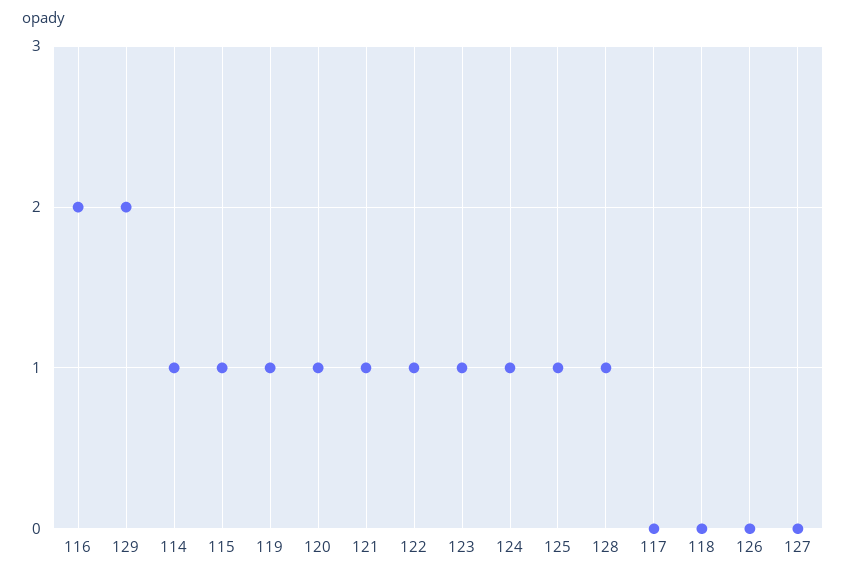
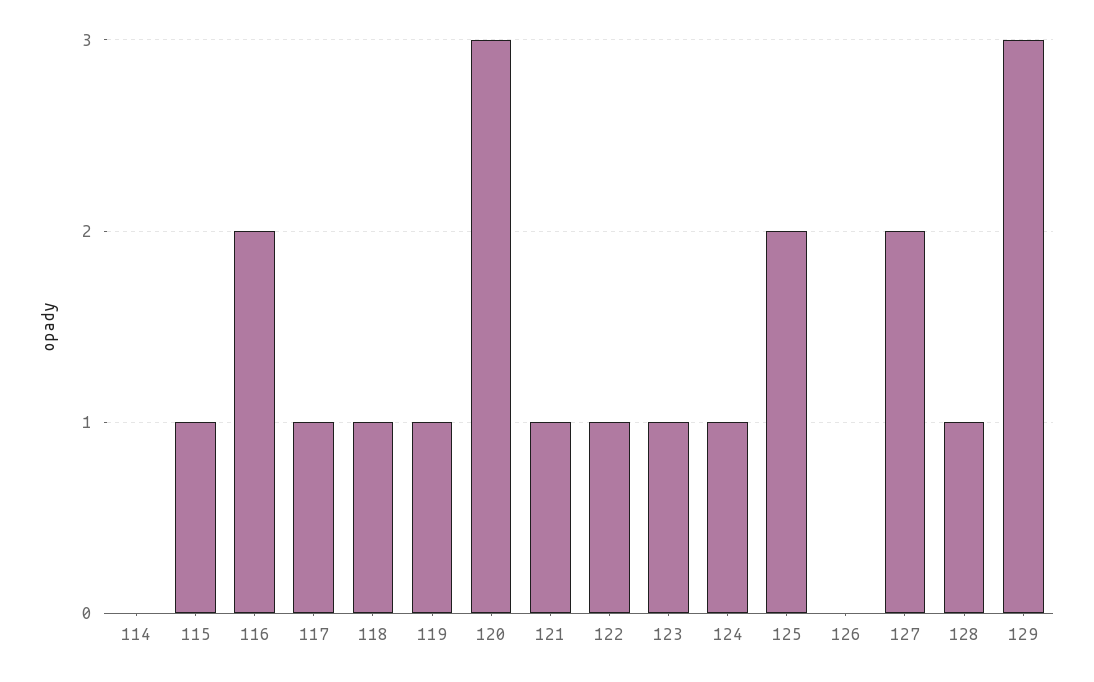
129: 2 -> 3
114: 1 -> 0
120: 1 -> 3
125: 1 -> 2
117: 0 -> 1
118: 0 -> 1
127: 0 -> 2

